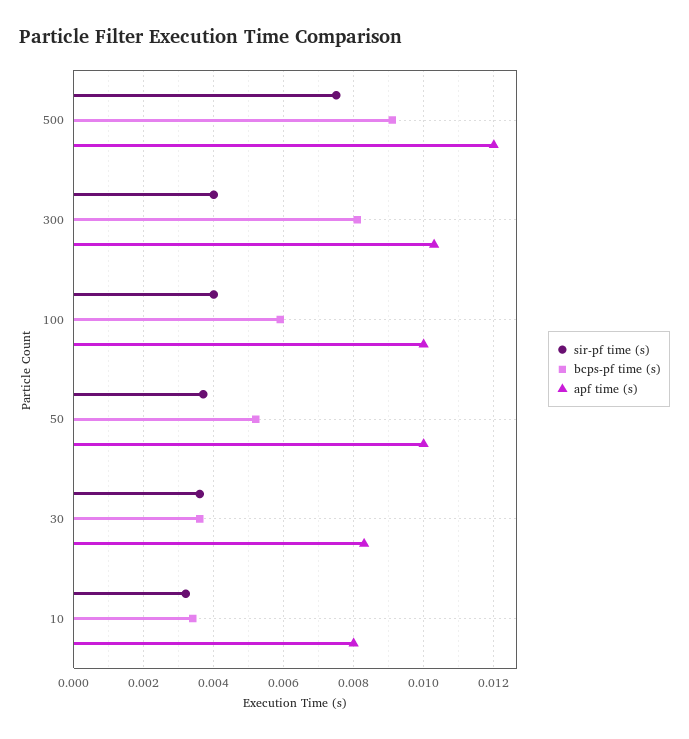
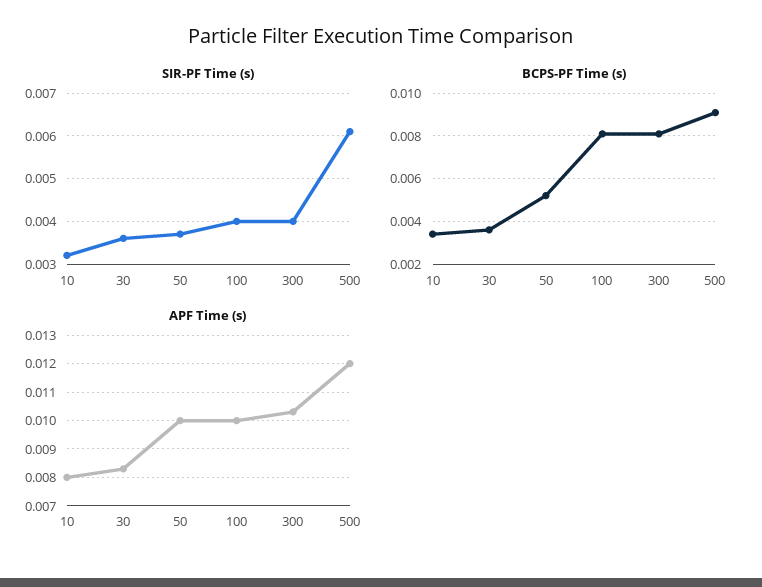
sir-pf time (s), 500: 0.0075 -> 0.006
bcps-pf time (s), 100: 0.006 -> 0.008

